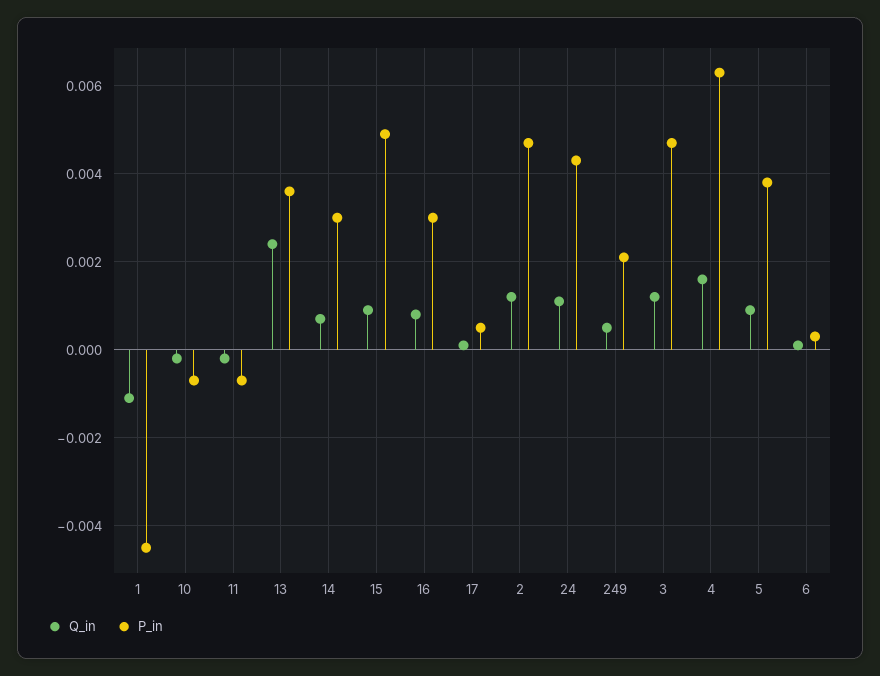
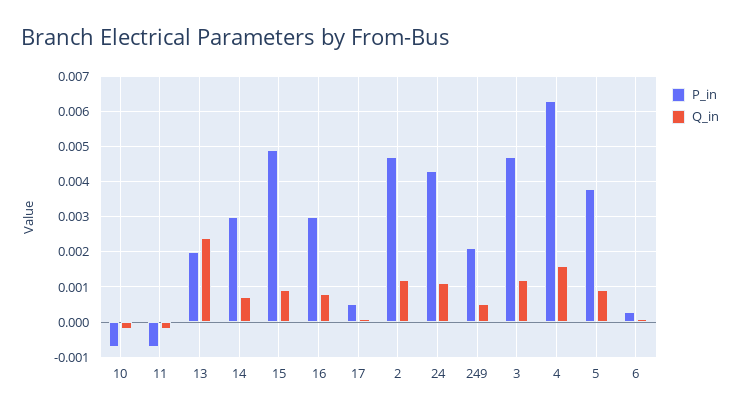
Q_in, 1: -0.001 -> none
P_in, 1: -0.0045 -> none
P_in, 13: 0.0035 -> 0.002

